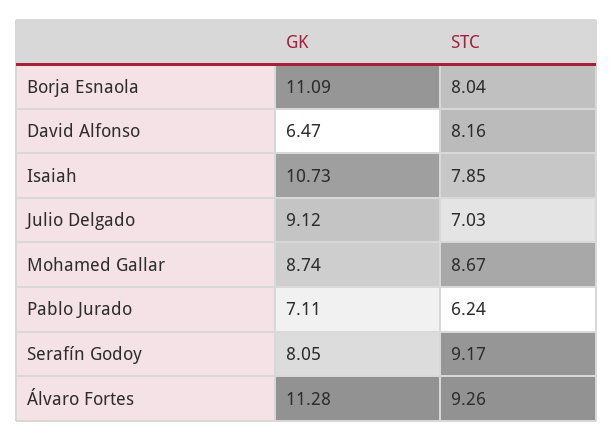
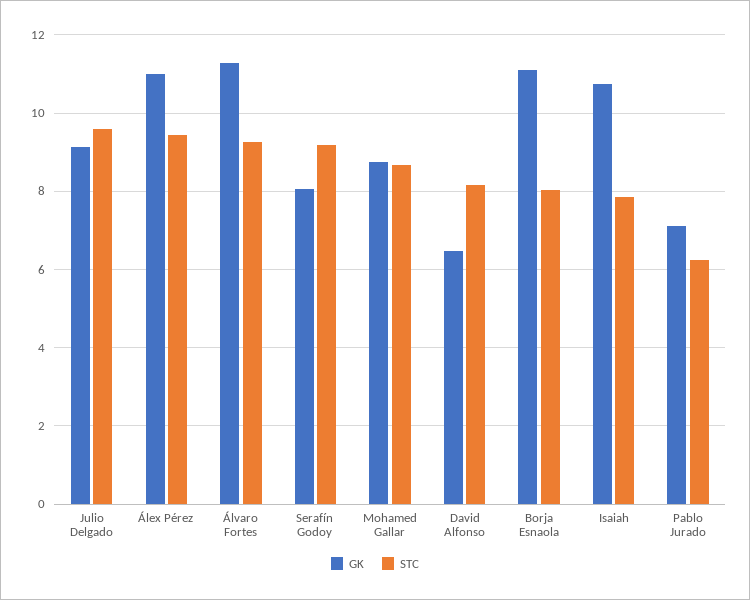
STC, Julio Delgado: 7.03 -> 9.6
GK, Álex Pérez: none -> 11
STC, Álex Pérez: none -> 9.4

